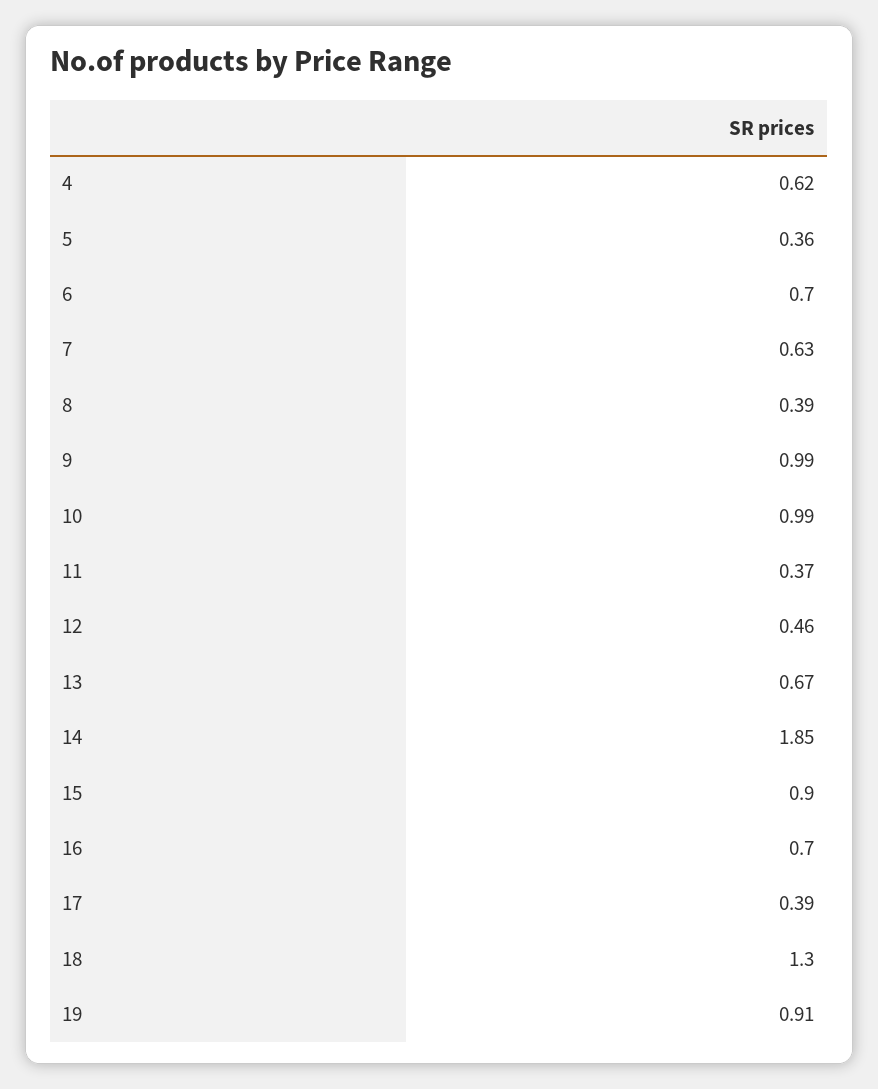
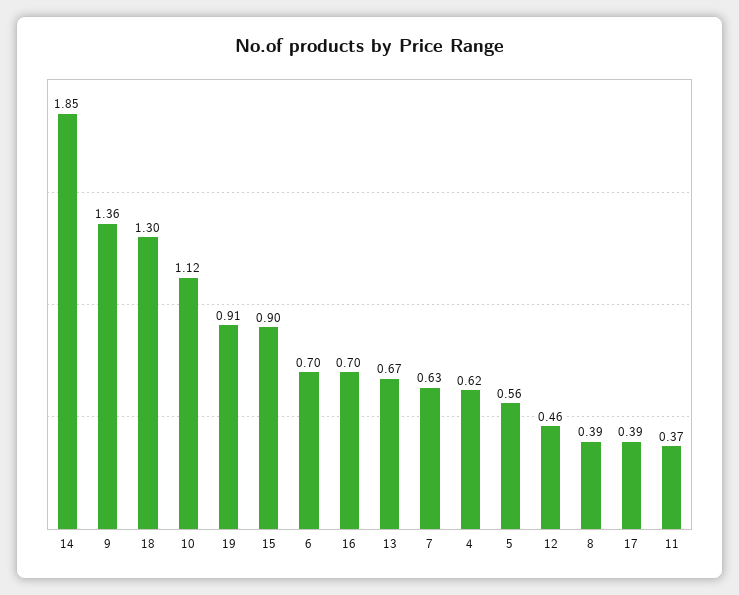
5: 0.36 -> 0.56
9: 0.99 -> 1.36
10: 0.99 -> 1.12

